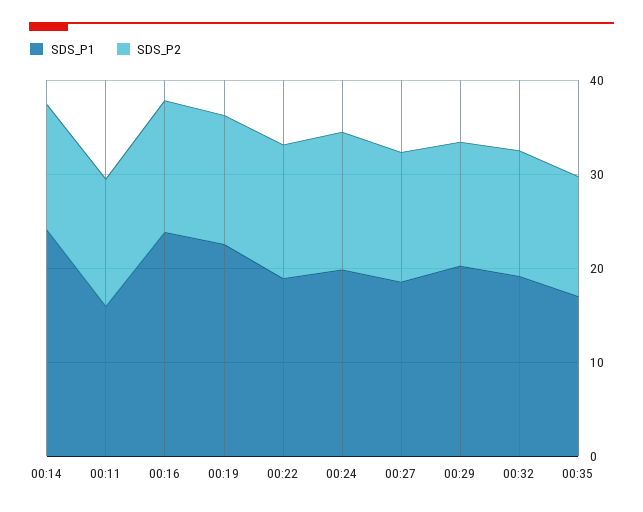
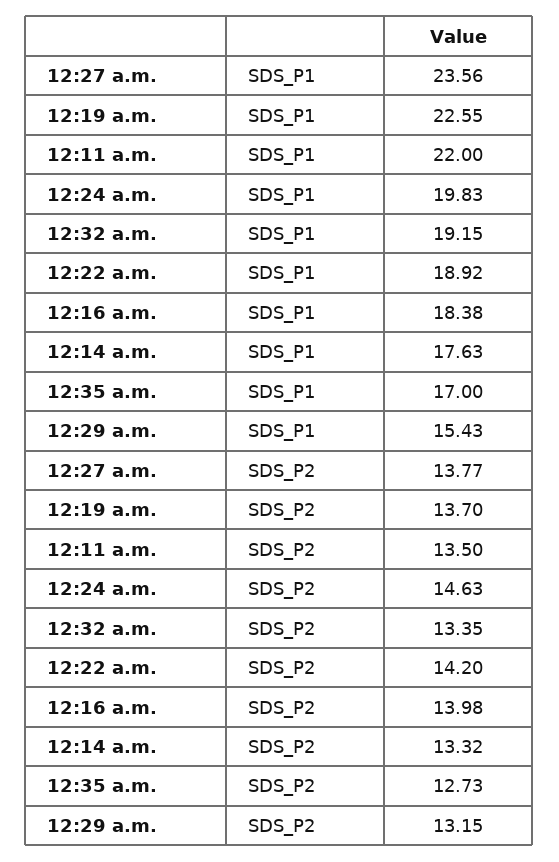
SDS_P1, 00:14: 24 -> 17.63
SDS_P1, 00:11: 16 -> 22
SDS_P1, 00:16: 24 -> 18.38
SDS_P1, 00:27: 18 -> 23.56
SDS_P1, 00:29: 20 -> 15.43

